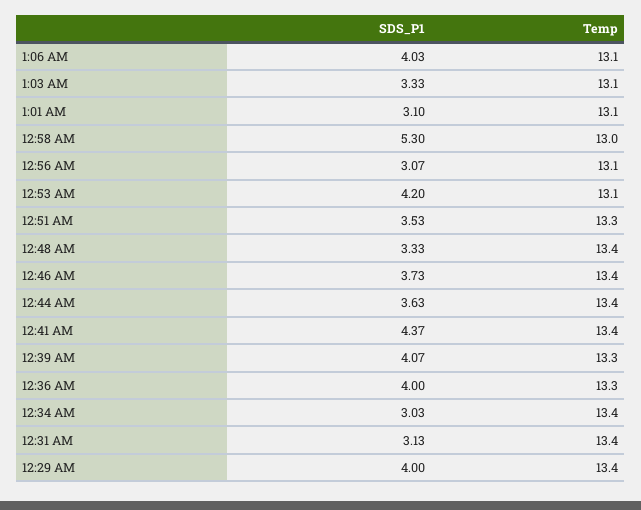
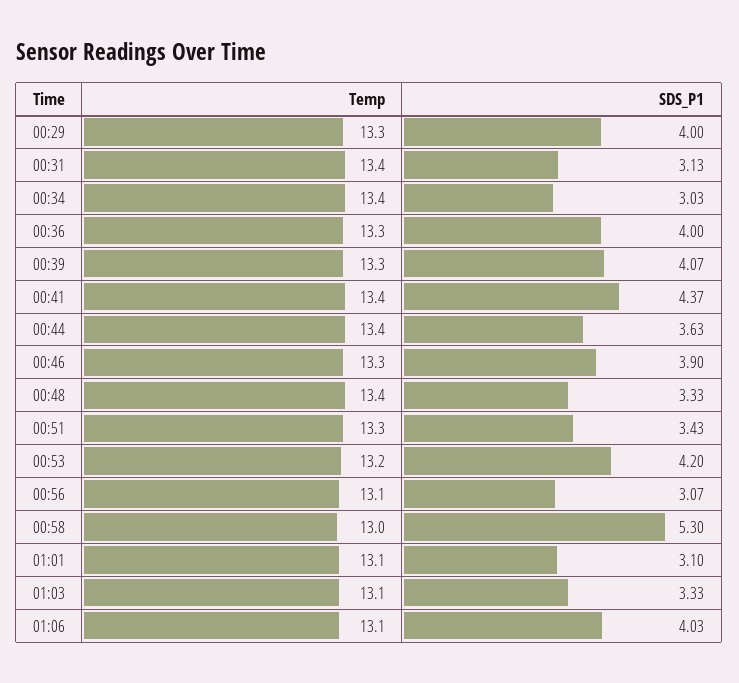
Temp, 12:53 AM: 13.1 -> 13.2
SDS_P1, 12:51 AM: 3.53 -> 3.43
SDS_P1, 12:46 AM: 3.73 -> 3.9
Temp, 12:46 AM: 13.4 -> 13.3
Temp, 12:29 AM: 13.4 -> 13.3

